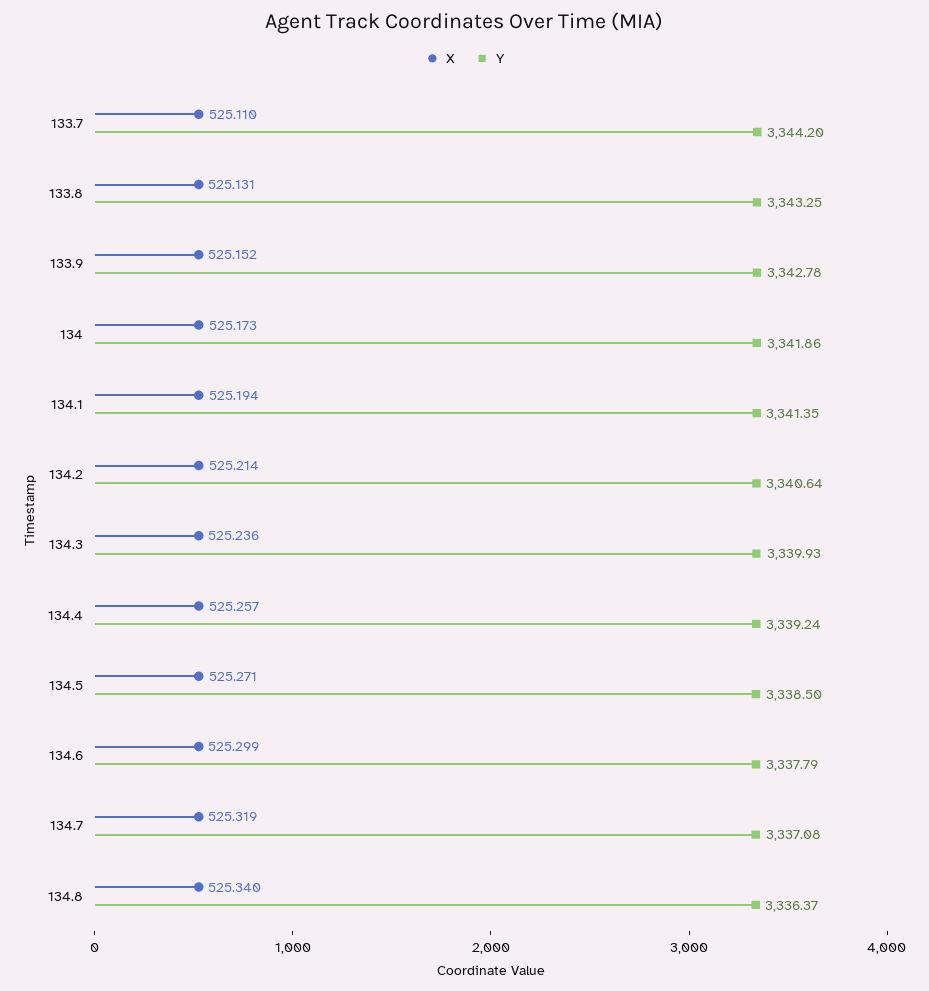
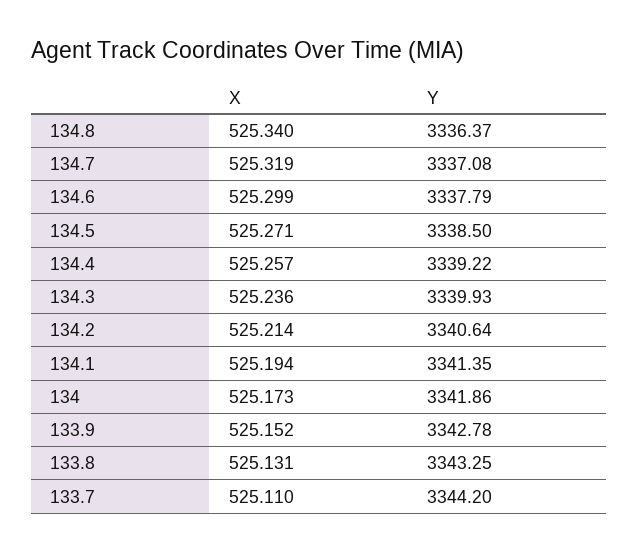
Y, 134.4: 3339.24 -> 3339.22

